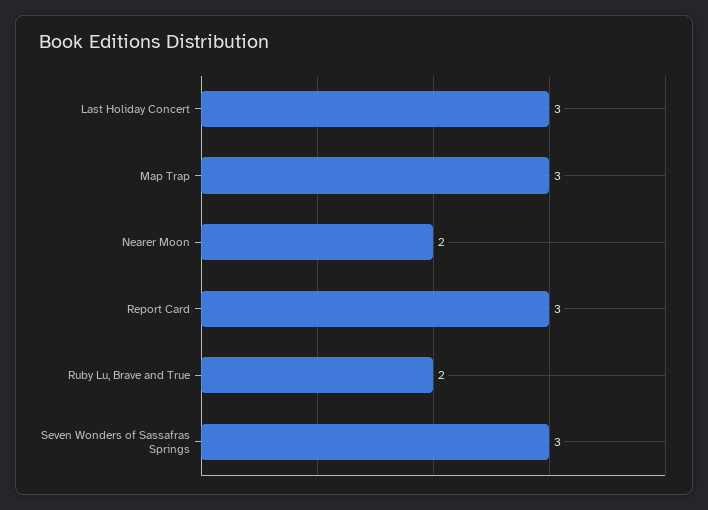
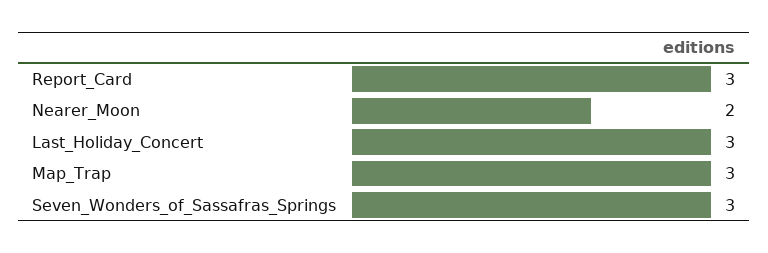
Ruby Lu, Brave and True: 2 -> none

